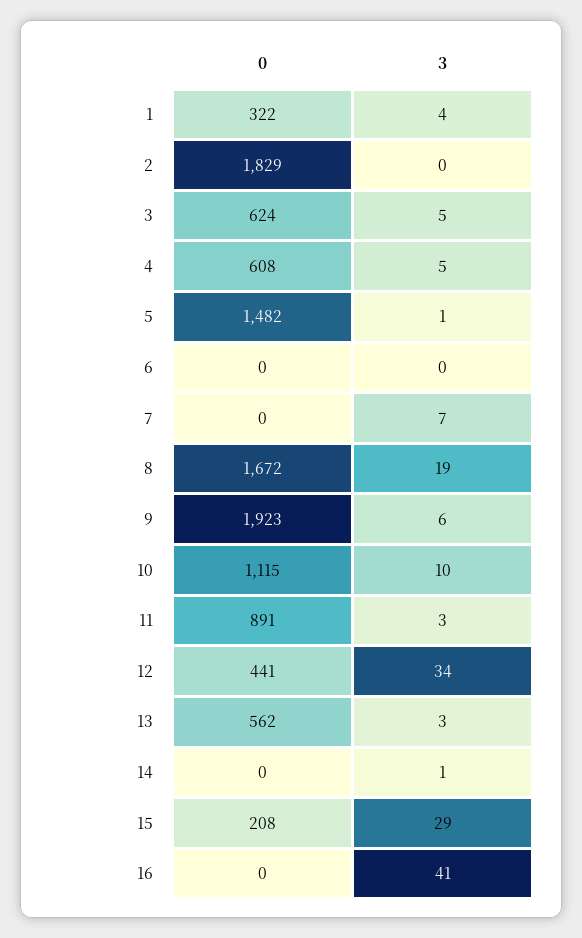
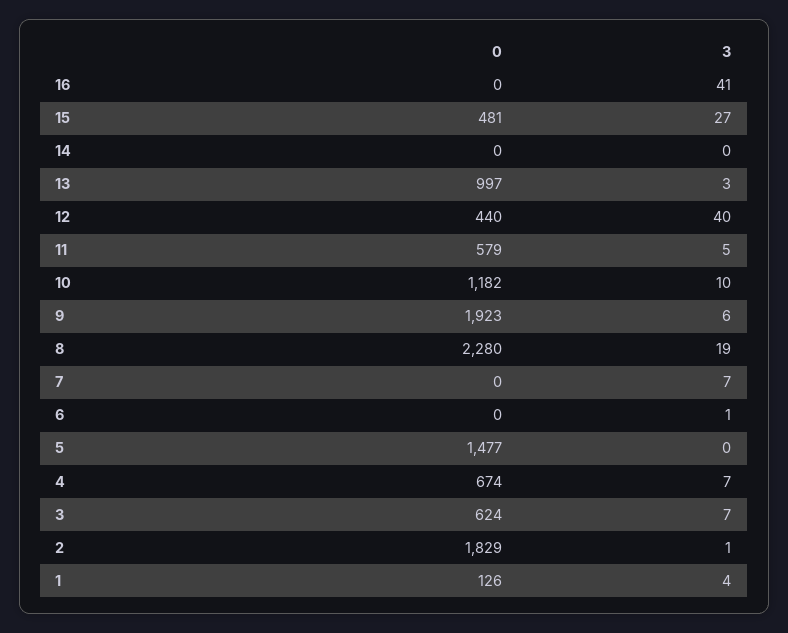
0, 1: 322 -> 126
3, 2: 0 -> 1
3, 3: 5 -> 7
0, 4: 608 -> 674
3, 4: 5 -> 7
0, 5: 1482 -> 1477
3, 5: 1 -> 0
3, 6: 0 -> 1
0, 8: 1672 -> 2280
0, 10: 1115 -> 1182
0, 11: 891 -> 579
3, 11: 3 -> 5
0, 12: 441 -> 440
3, 12: 34 -> 40
0, 13: 562 -> 997
3, 14: 1 -> 0
0, 15: 208 -> 481
3, 15: 29 -> 27

